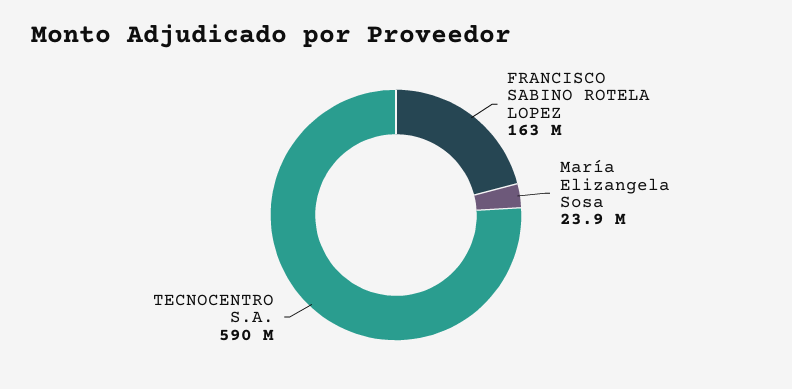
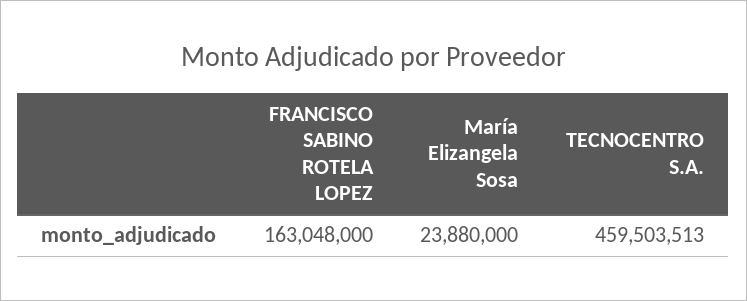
TECNOCENTRO S.A.: 590000000 -> 459503513

